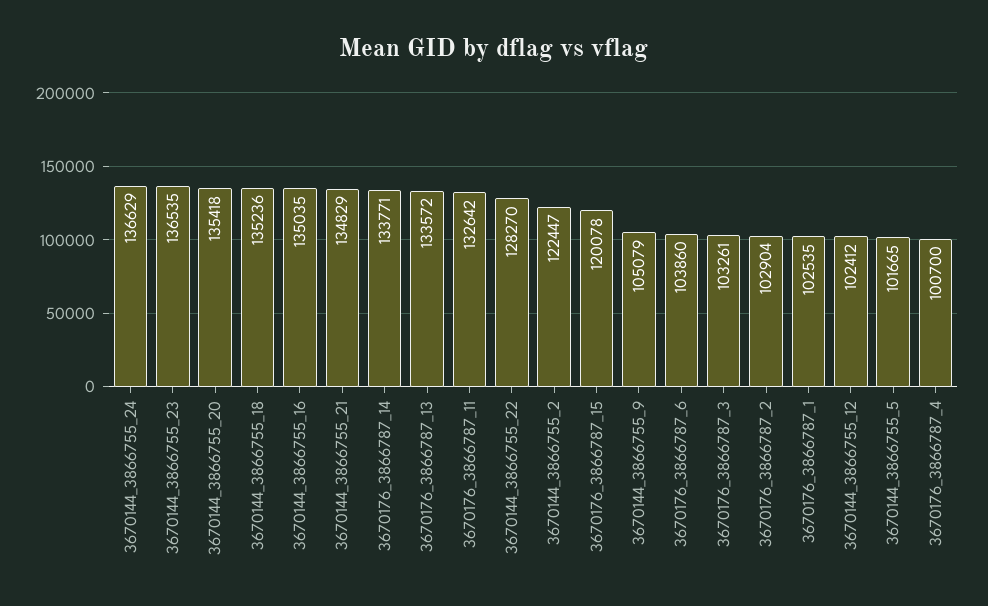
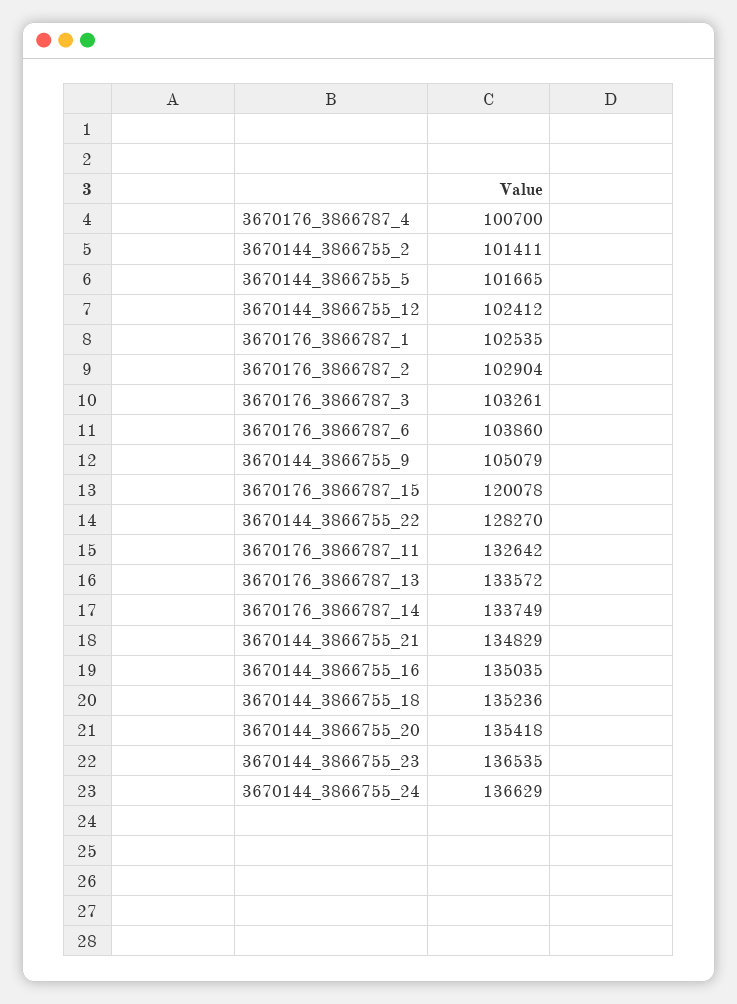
3670176_3866787_14: 133771 -> 133749
3670144_3866755_2: 122447 -> 101411

